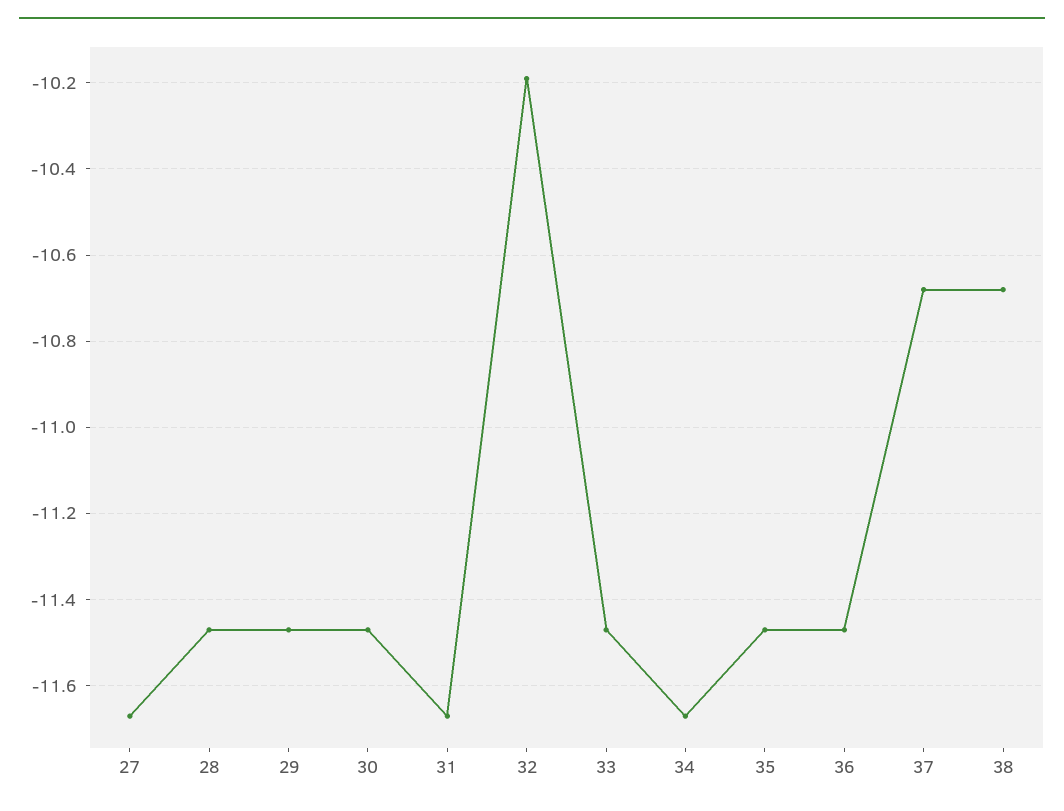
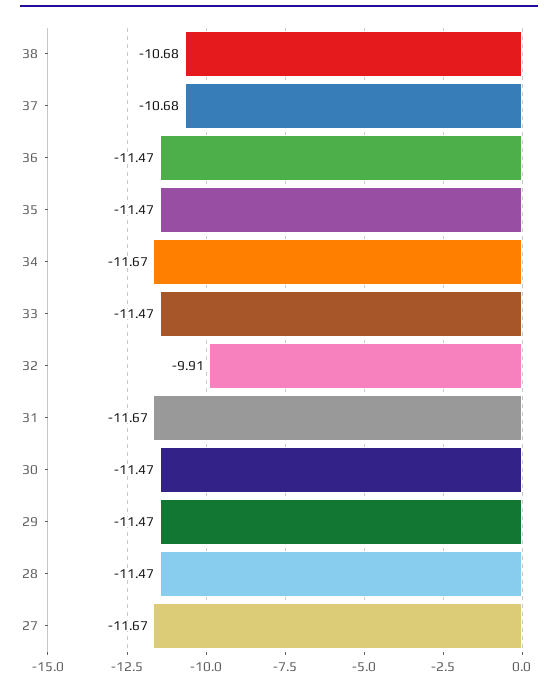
32: -10.2 -> -9.91

